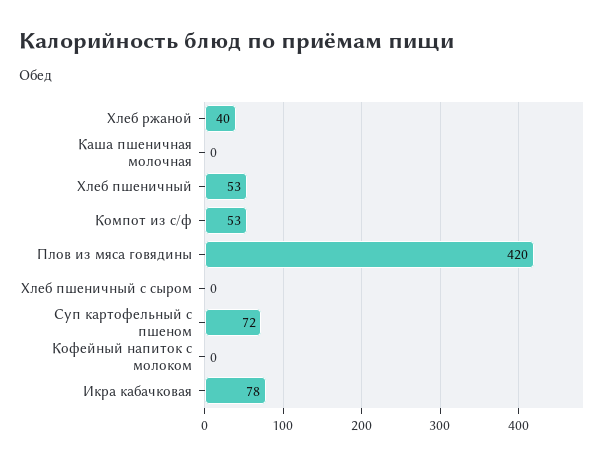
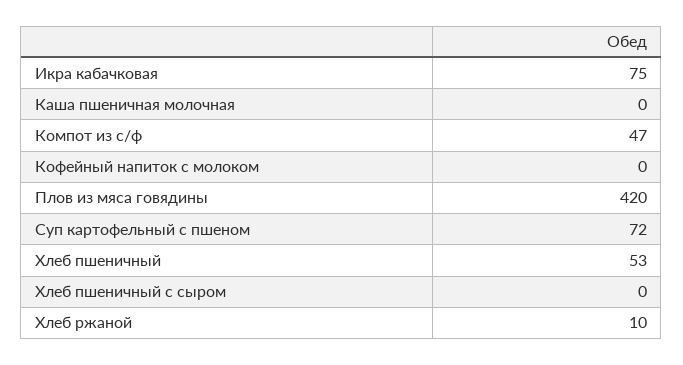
Хлеб ржаной: 40 -> 10
Компот из с/ф: 53 -> 47
Икра кабачковая: 78 -> 75

